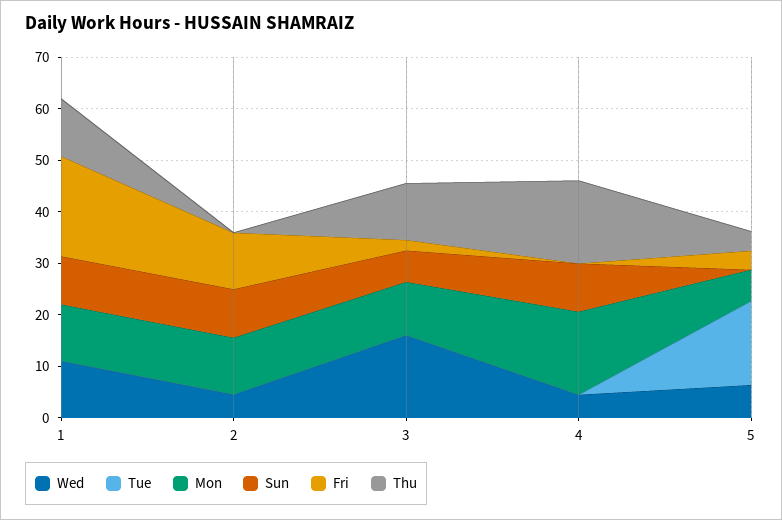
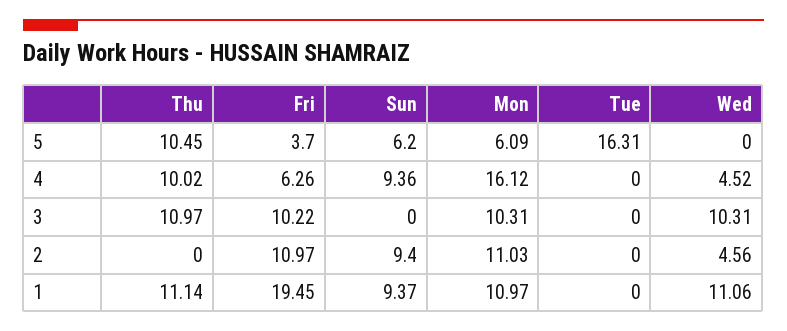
Wed, 3: 16 -> 10.31
Sun, 3: 6 -> 0
Fri, 3: 2 -> 10.22
Fri, 4: 0 -> 6.26
Thu, 4: 16 -> 10.02
Wed, 5: 6 -> 0
Sun, 5: 0 -> 6.2
Thu, 5: 4 -> 10.45

